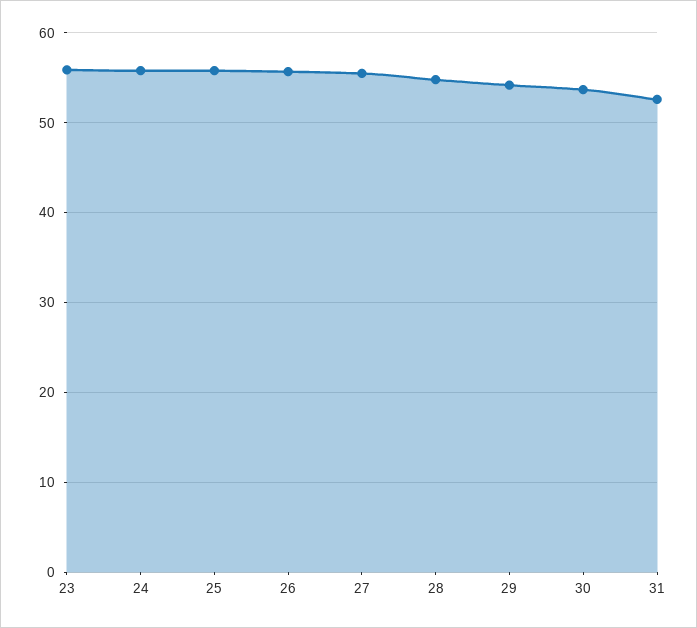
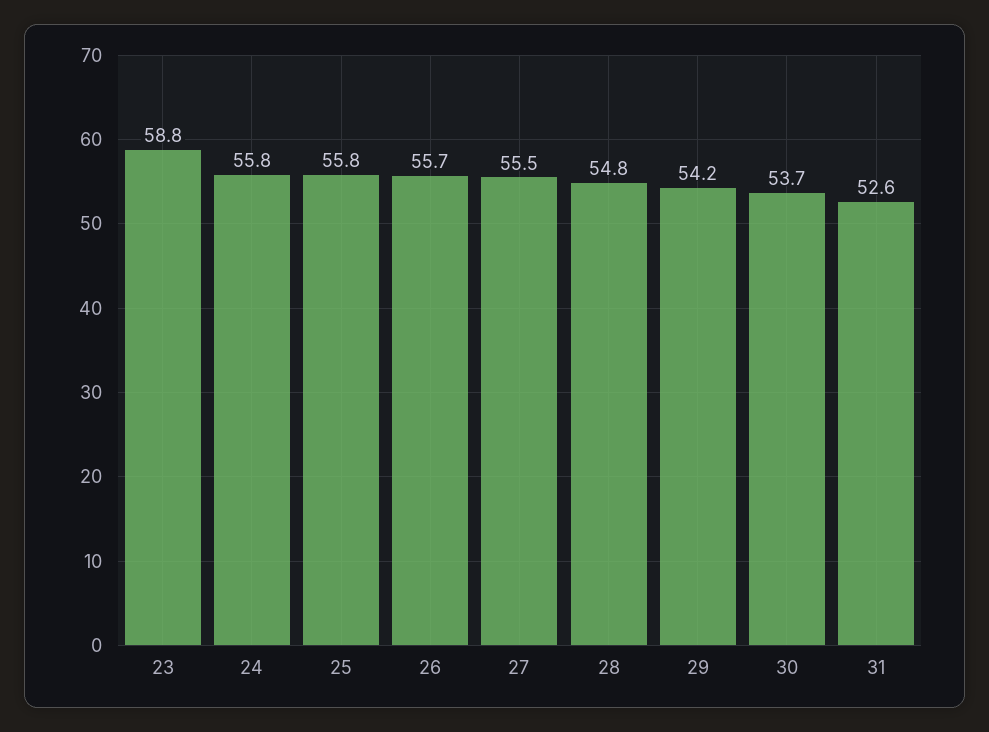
23: 56 -> 58.8

